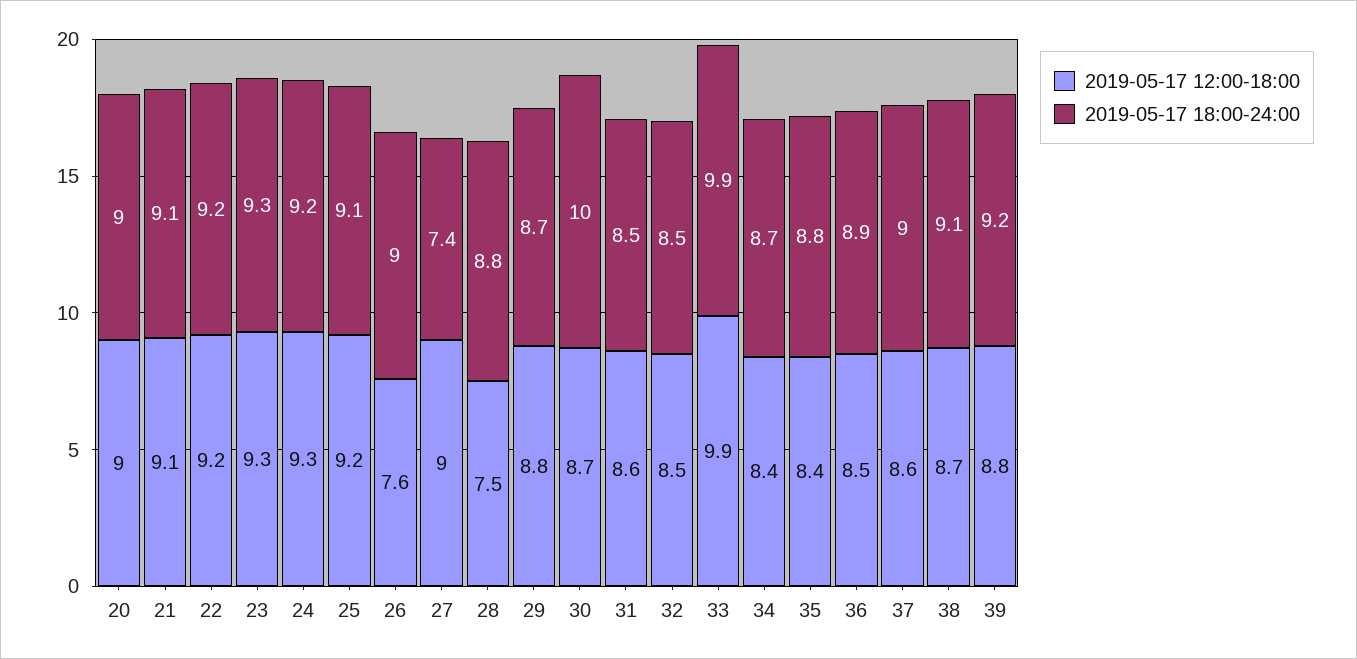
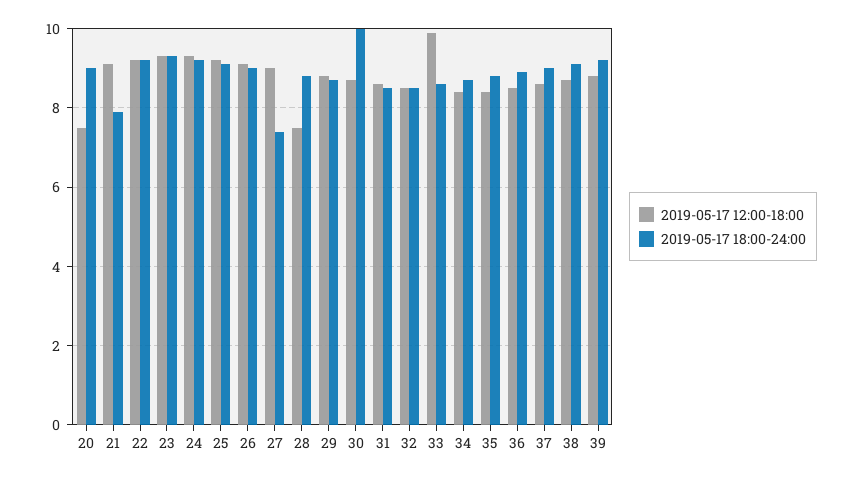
2019-05-17 12:00-18:00, 20: 9 -> 7.5
2019-05-17 18:00-24:00, 21: 9.1 -> 8
2019-05-17 12:00-18:00, 26: 7.6 -> 9
2019-05-17 18:00-24:00, 33: 9.9 -> 8.5

